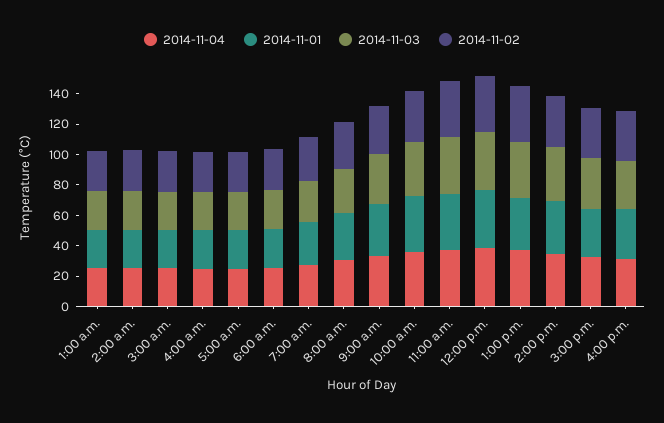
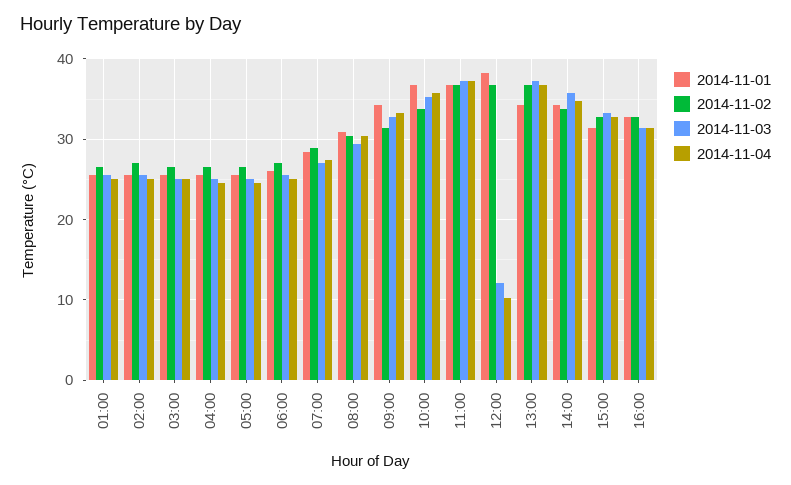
2014-11-04, 12:00 p.m.: 40 -> 10
2014-11-03, 12:00 p.m.: 40 -> 12

